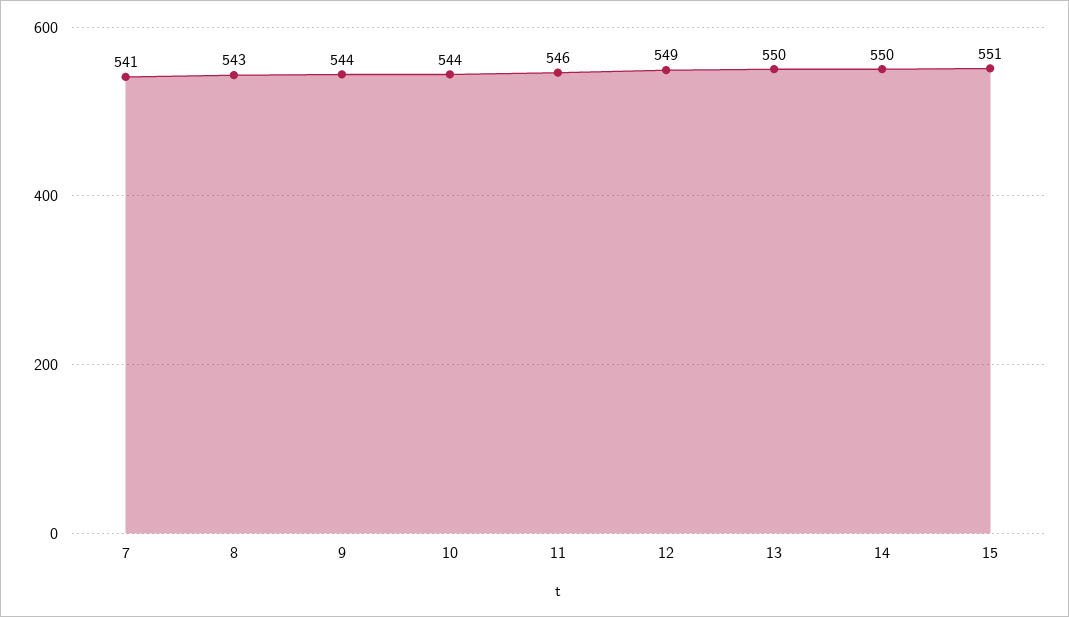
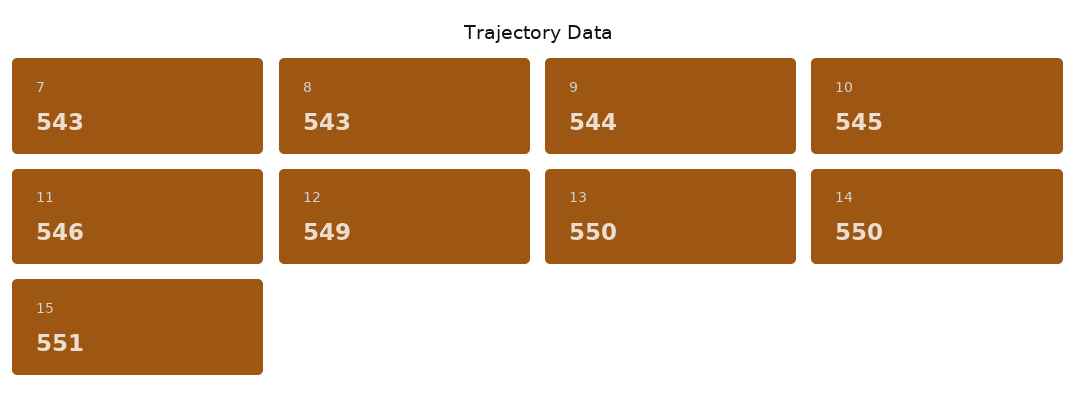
7: 541 -> 543
10: 544 -> 545

